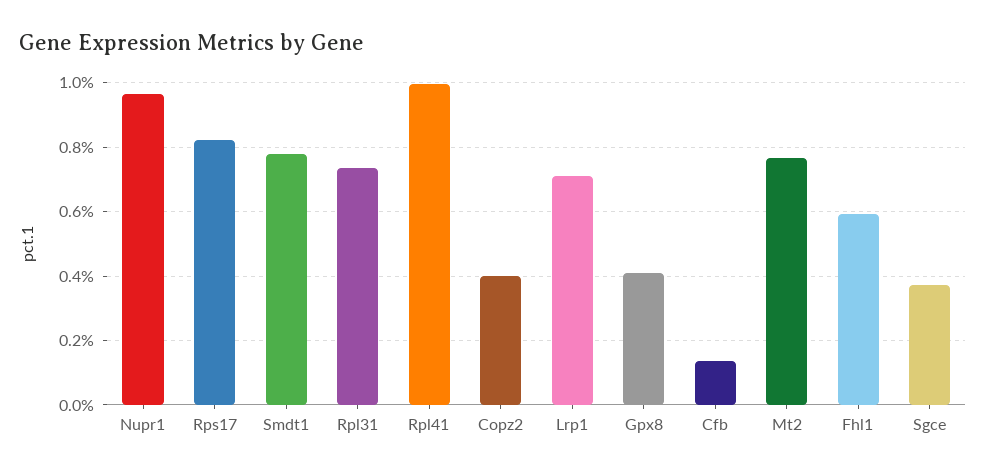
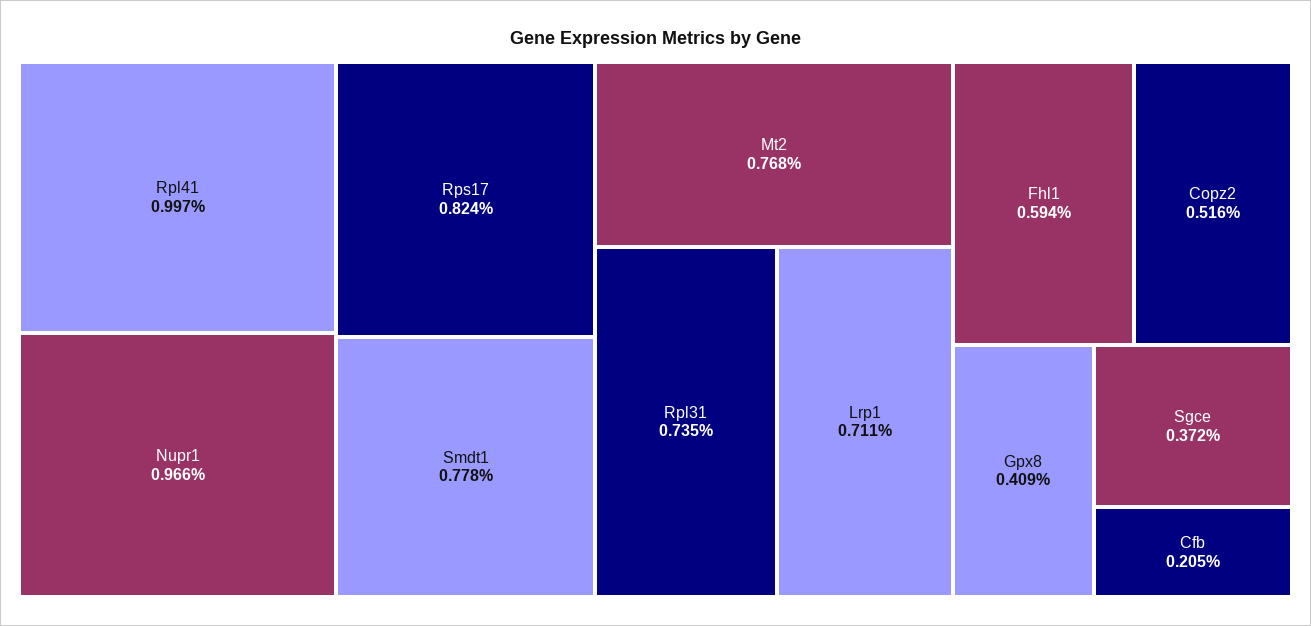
Copz2: 0.4 -> 0.516
Cfb: 0.14 -> 0.205

